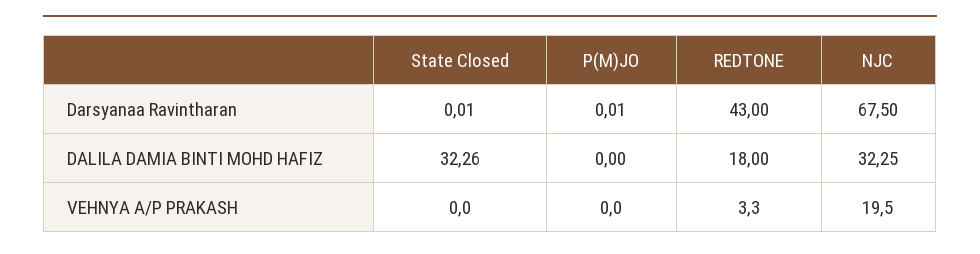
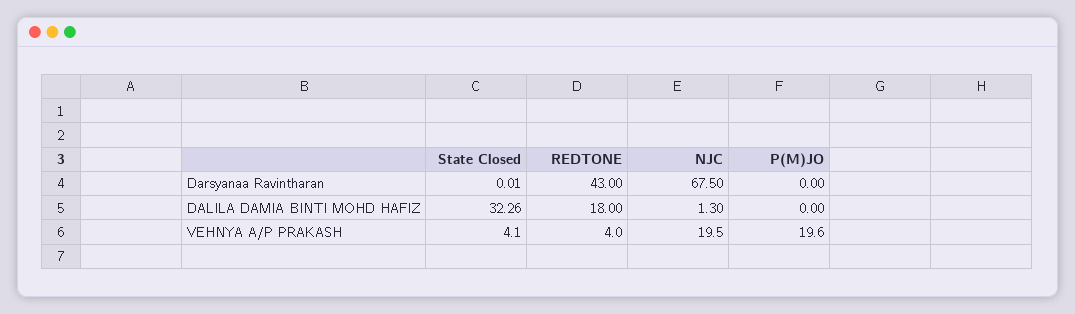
P(M)JO, Darsyanaa Ravintharan: 0.01 -> 0
NJC, DALILA DAMIA BINTI MOHD HAFIZ: 32.25 -> 1.3
State Closed, VEHNYA A/P PRAKASH: 0 -> 4.1
P(M)JO, VEHNYA A/P PRAKASH: 0 -> 19.6
REDTONE, VEHNYA A/P PRAKASH: 3.3 -> 4

